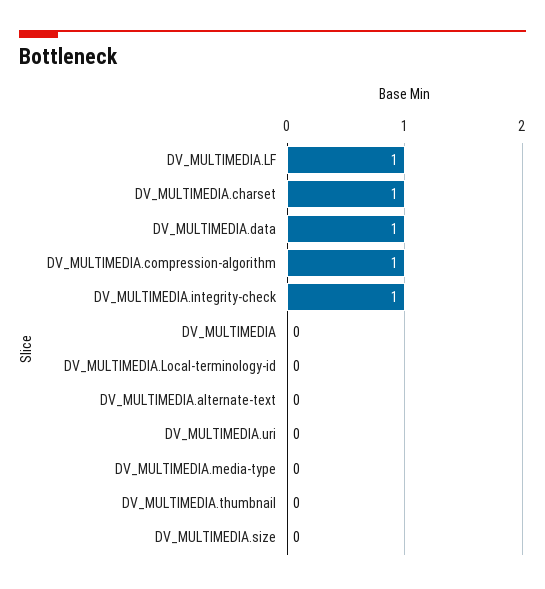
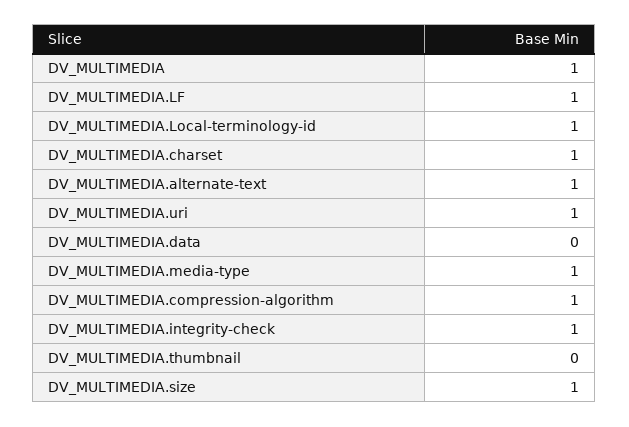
DV_MULTIMEDIA.data: 1 -> 0
DV_MULTIMEDIA: 0 -> 1
DV_MULTIMEDIA.Local-terminology-id: 0 -> 1
DV_MULTIMEDIA.alternate-text: 0 -> 1
DV_MULTIMEDIA.uri: 0 -> 1
DV_MULTIMEDIA.media-type: 0 -> 1
DV_MULTIMEDIA.size: 0 -> 1

